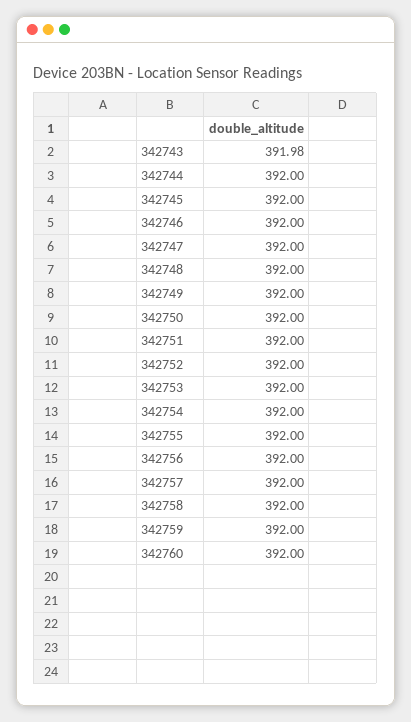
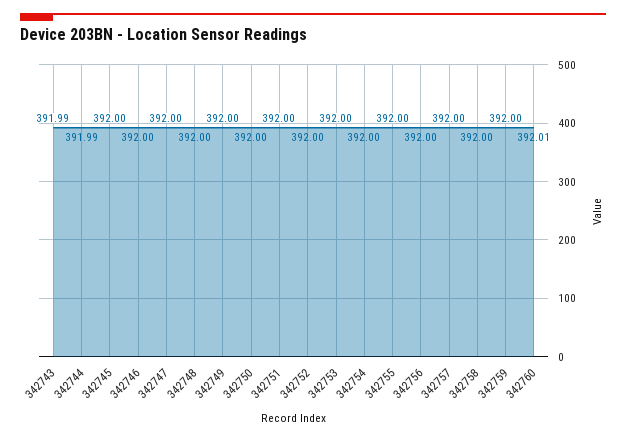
342743: 391.98 -> 391.99
342744: 392 -> 391.99
342760: 392 -> 392.01

